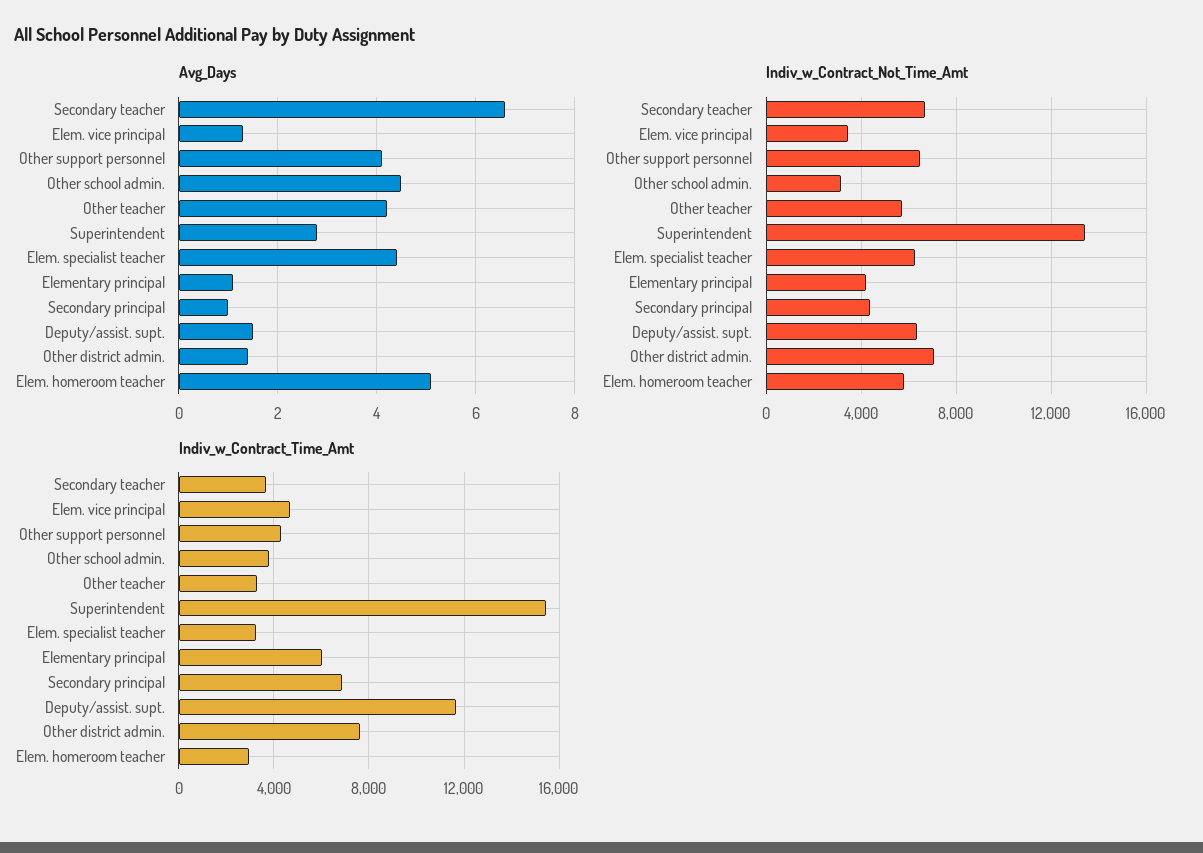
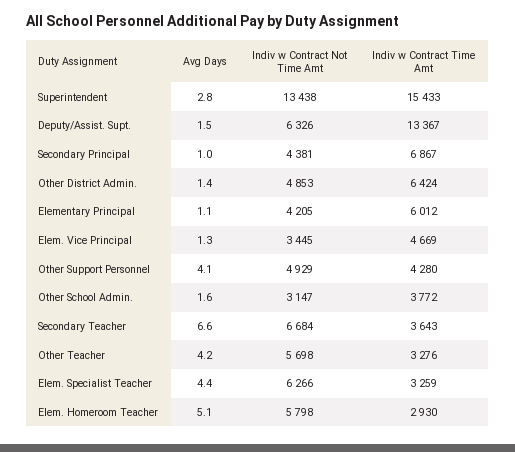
Avg_Days, Other school admin.: 4.5 -> 1.6
Indiv_w_Contract_Not_Time_Amt, Other support personnel: 6500 -> 4929
Indiv_w_Contract_Not_Time_Amt, Other district admin.: 7000 -> 4853
Indiv_w_Contract_Time_Amt, Deputy/assist. supt.: 11500 -> 13367
Indiv_w_Contract_Time_Amt, Other district admin.: 7500 -> 6424

